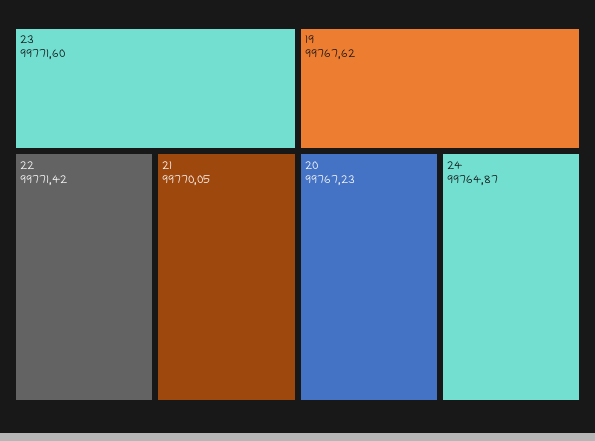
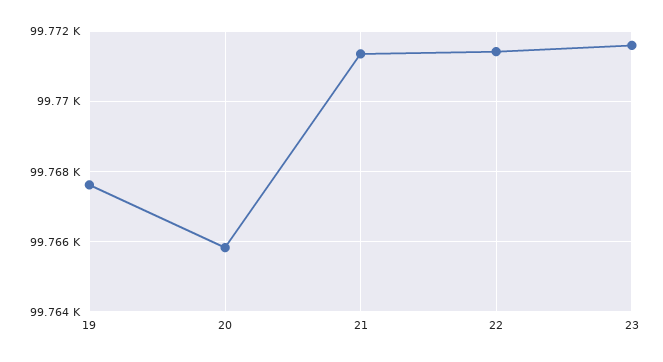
21: 99770.05 -> 99771.4
20: 99767.23 -> 99765.8
24: 99764.87 -> none

